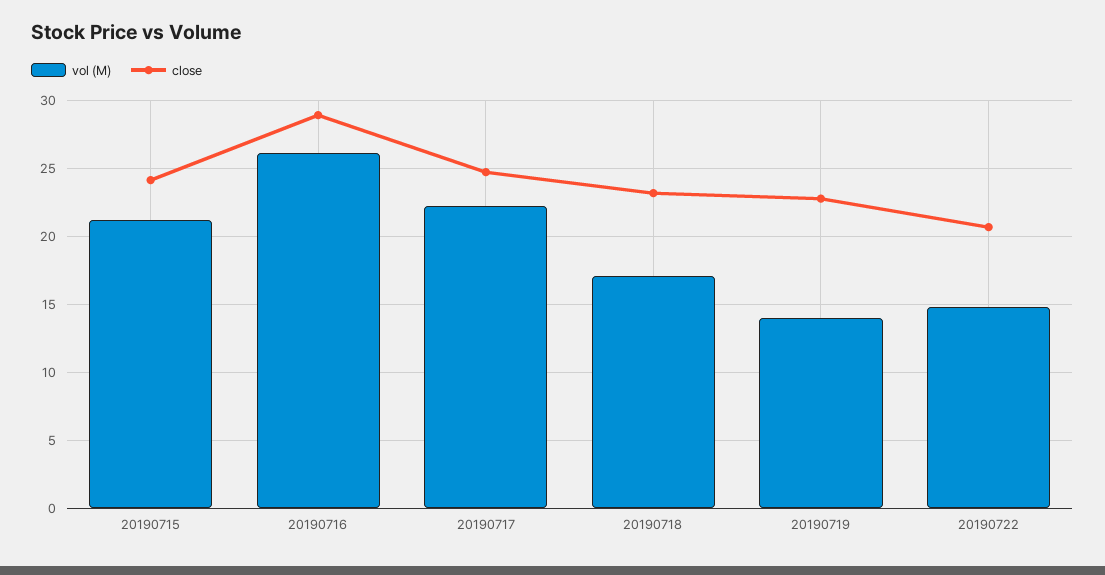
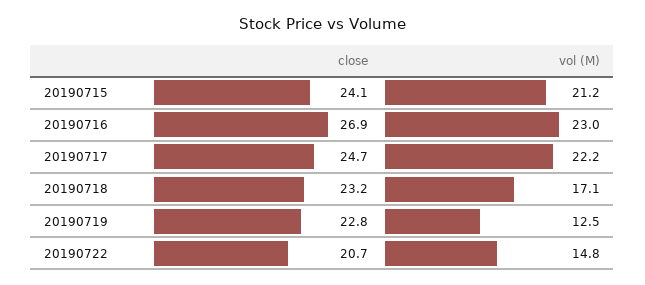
vol (M), 20190716: 26 -> 23
close, 20190716: 29 -> 26.9
vol (M), 20190719: 14 -> 12.5

